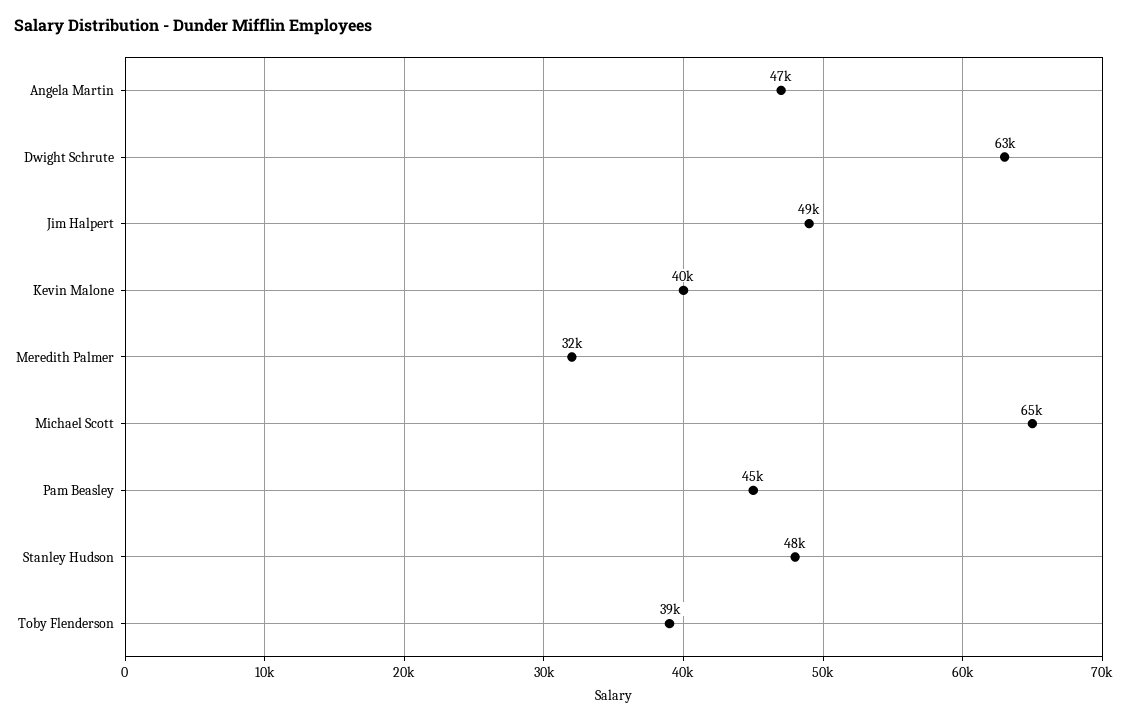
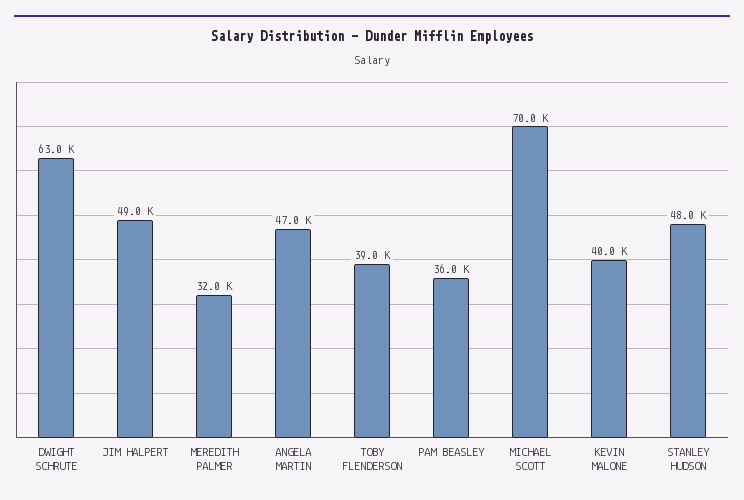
Michael Scott: 65000 -> 70000
Pam Beasley: 45000 -> 36000

